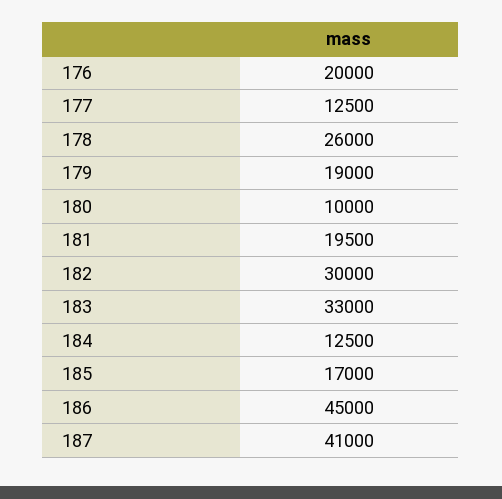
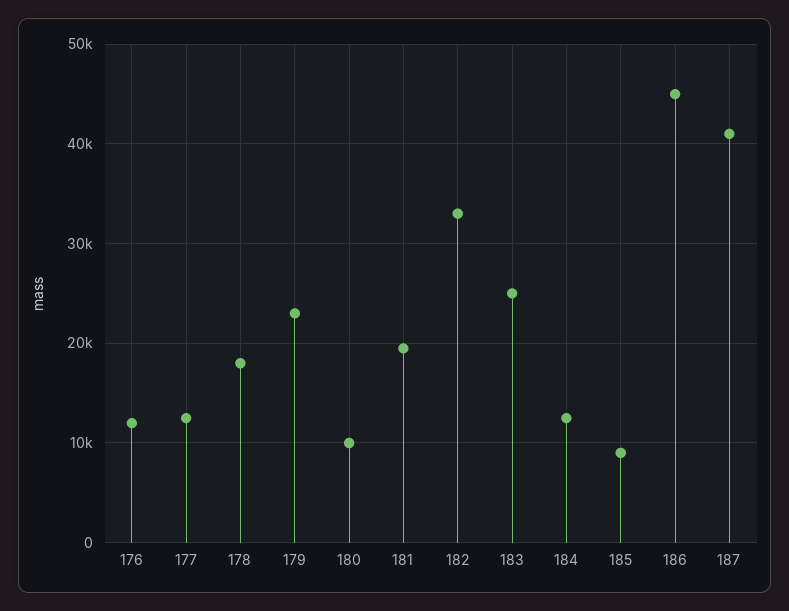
176: 20000 -> 12000
178: 26000 -> 18000
179: 19000 -> 23000
182: 30000 -> 33000
183: 33000 -> 25000
185: 17000 -> 9000

